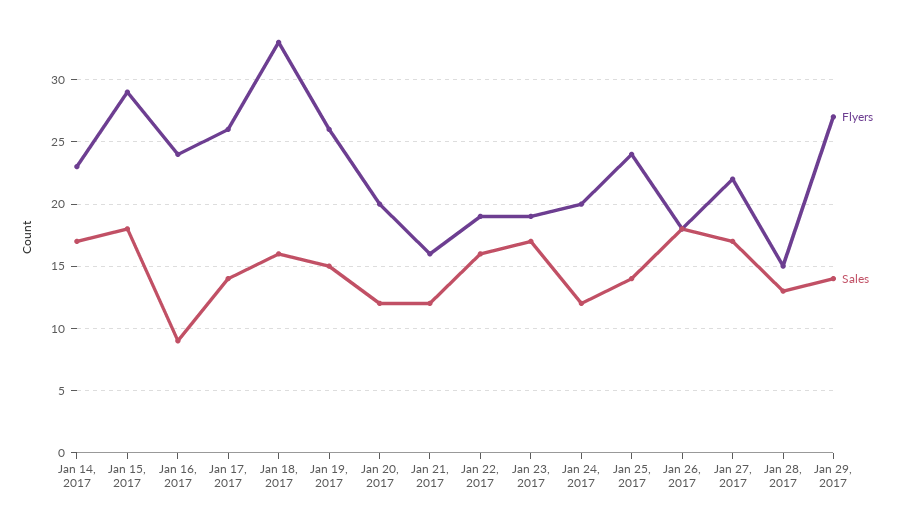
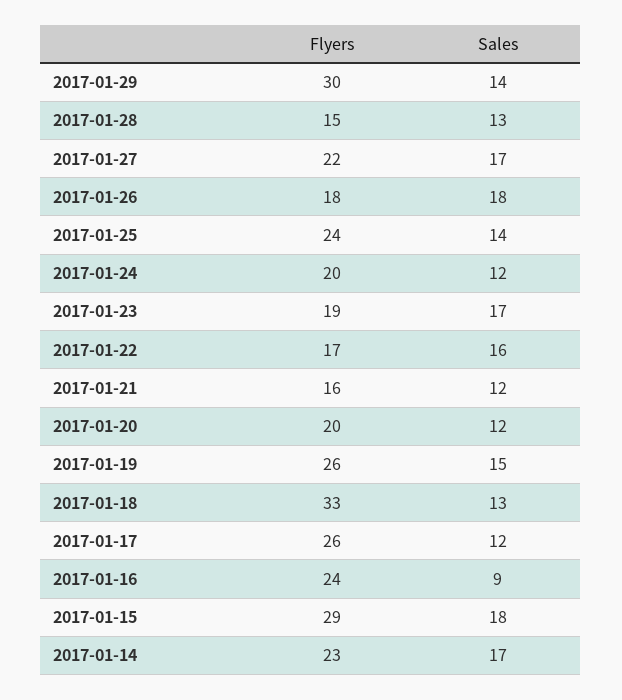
Sales, Jan 17, 2017: 14 -> 12
Sales, Jan 18, 2017: 16 -> 13
Flyers, Jan 22, 2017: 19 -> 17
Flyers, Jan 29, 2017: 27 -> 30

